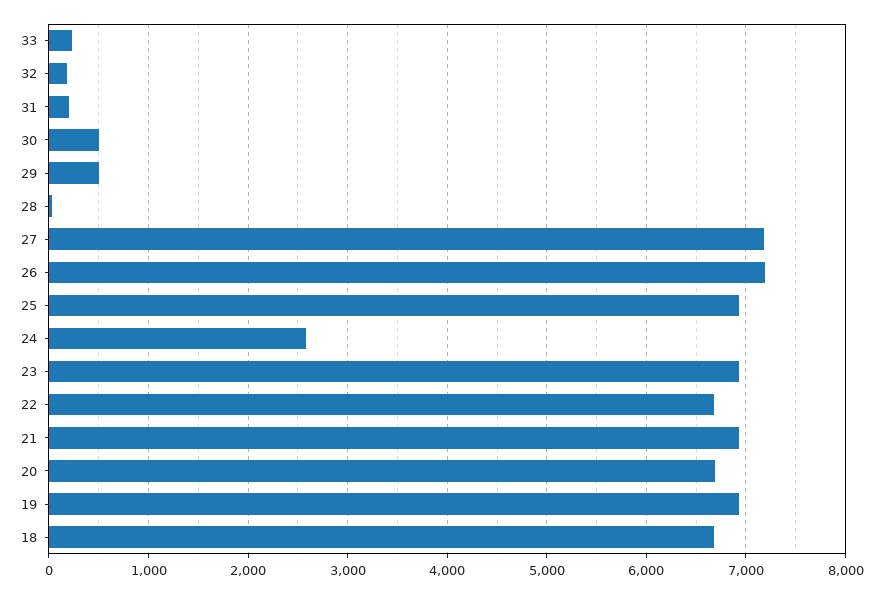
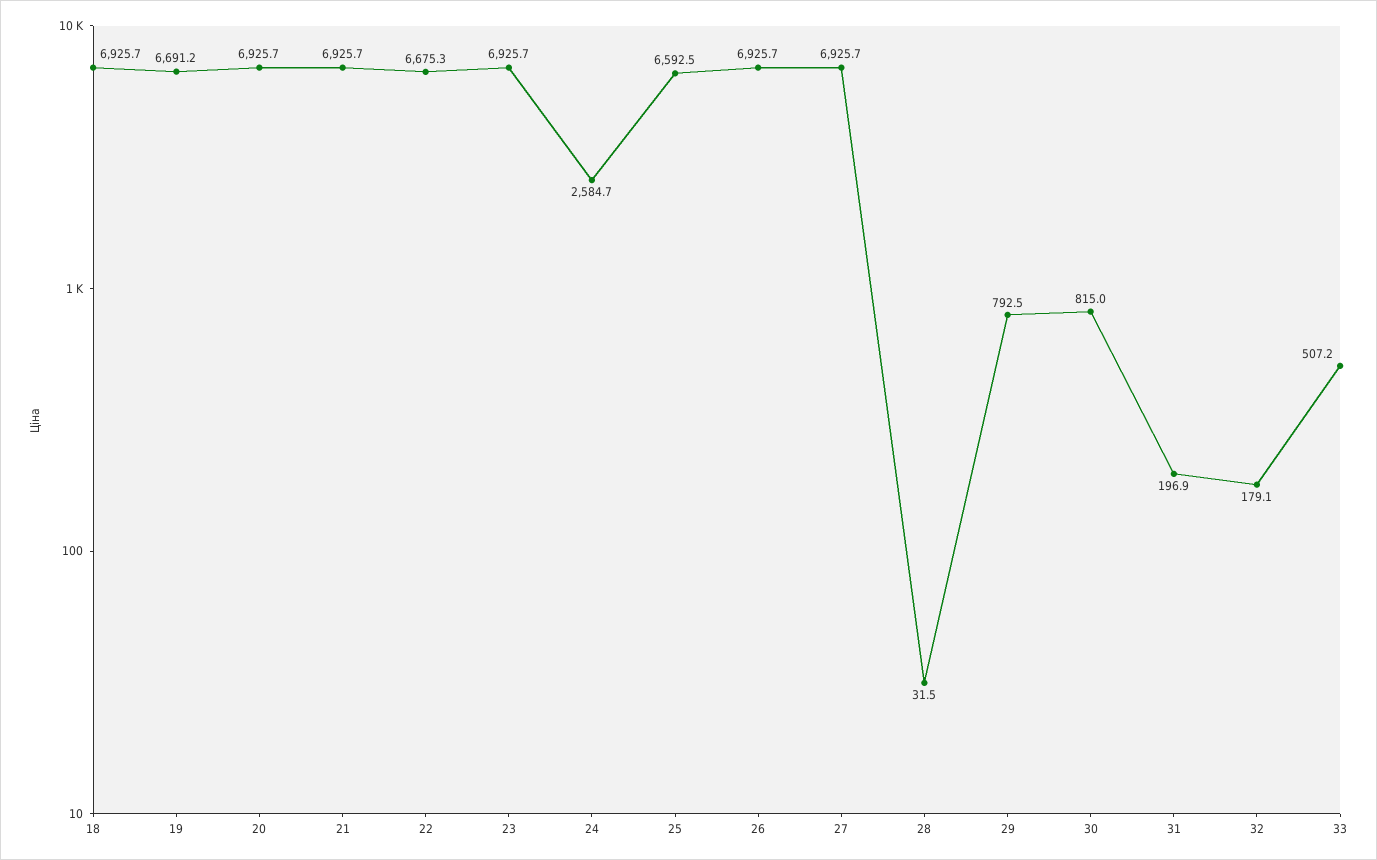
33: 200 -> 507.2
30: 500 -> 815
29: 500 -> 792.5
27: 7200 -> 6925.7
26: 7200 -> 6925.7
25: 6900 -> 6592.5
20: 6700 -> 6925.7
19: 6900 -> 6691.2
18: 6700 -> 6925.7

